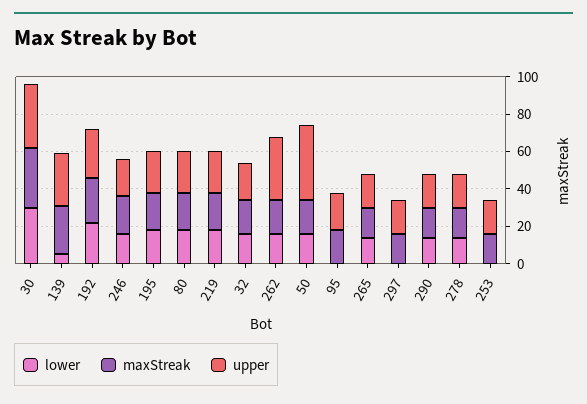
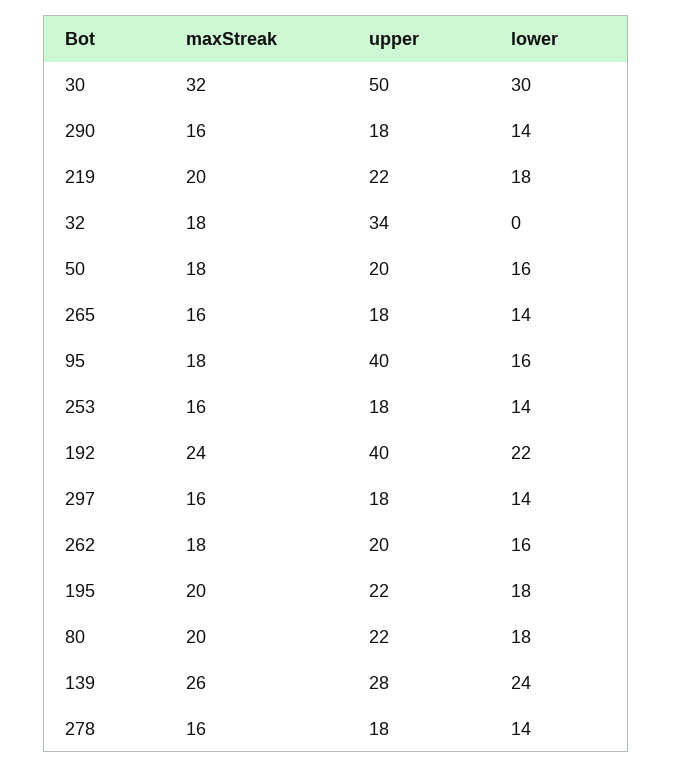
upper, 30: 35 -> 50
lower, 139: 5 -> 24
upper, 192: 25 -> 40
lower, 246: 15 -> none
maxStreak, 246: 20 -> none
upper, 246: 20 -> none
lower, 32: 15 -> 0
upper, 32: 20 -> 34
upper, 262: 35 -> 20
upper, 50: 40 -> 20
lower, 95: 0 -> 16
upper, 95: 20 -> 40
lower, 297: 0 -> 14
lower, 253: 0 -> 14

